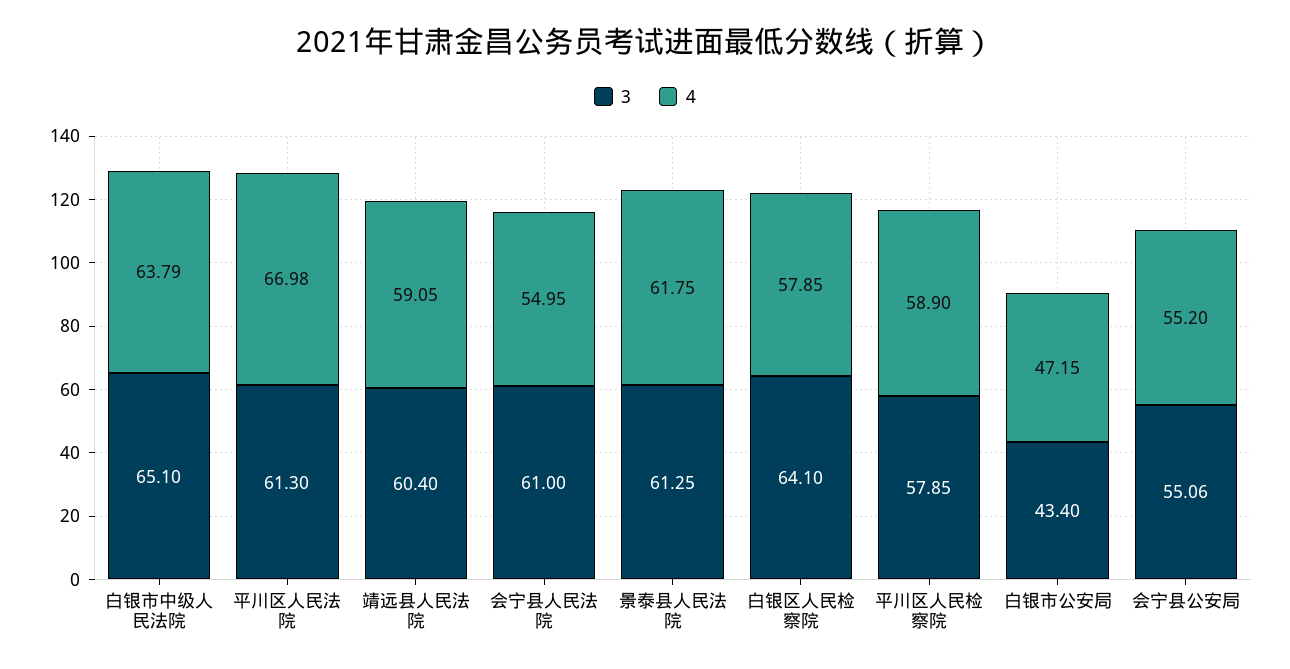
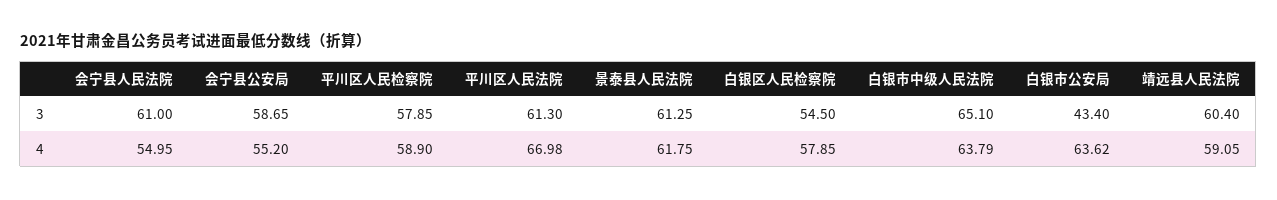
3, 白银区人民检察院: 64.1 -> 54.5
4, 白银市公安局: 47.15 -> 63.62
3, 会宁县公安局: 55.06 -> 58.65

